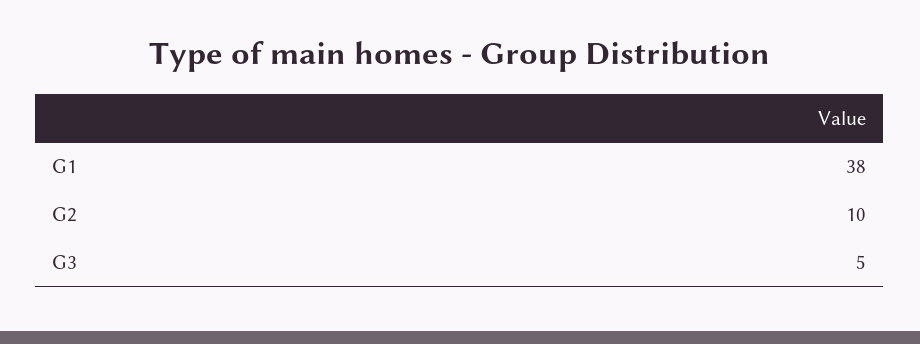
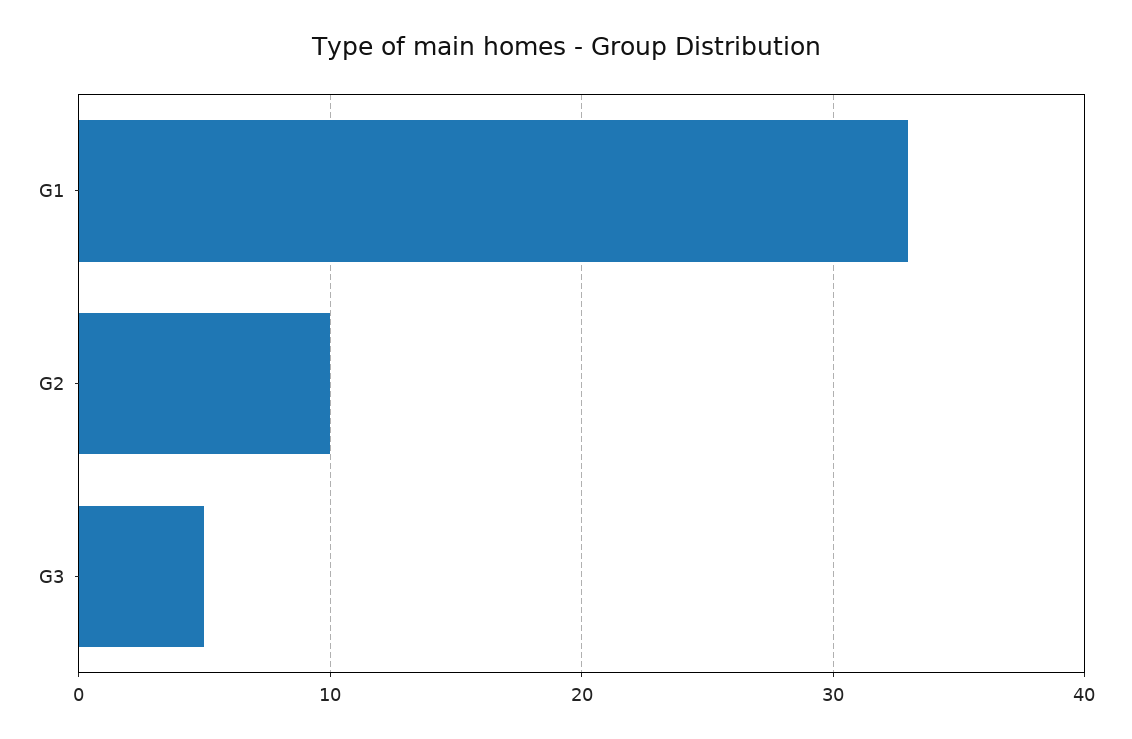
G1: 38 -> 33

